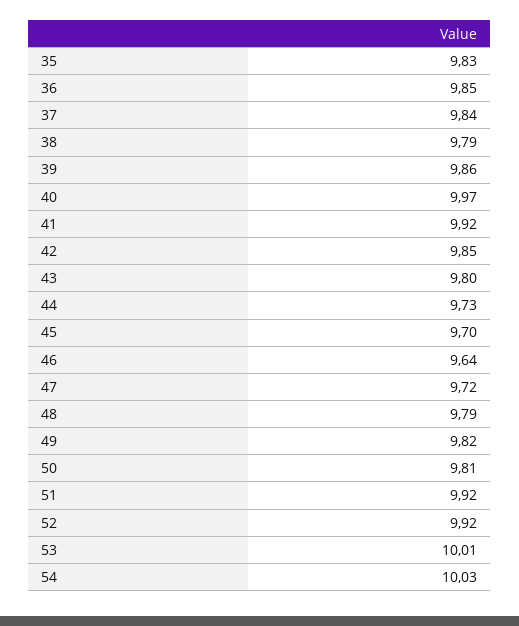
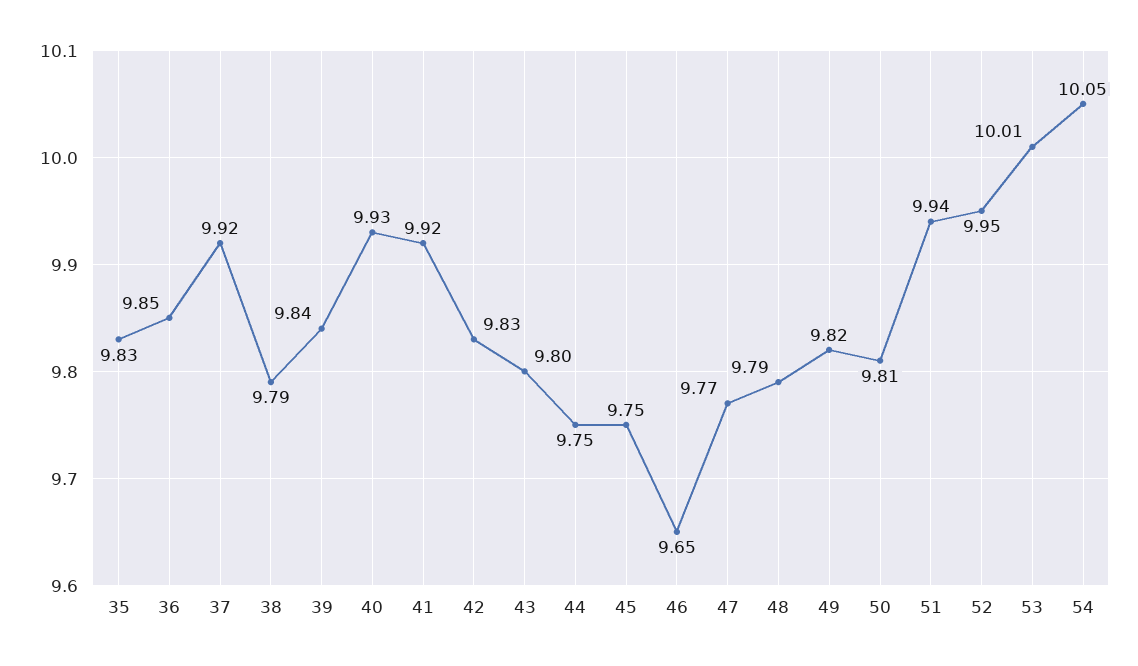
37: 9.84 -> 9.92
39: 9.86 -> 9.84
40: 9.97 -> 9.93
42: 9.85 -> 9.83
44: 9.73 -> 9.75
45: 9.7 -> 9.75
46: 9.64 -> 9.65
47: 9.72 -> 9.77
51: 9.92 -> 9.94
52: 9.92 -> 9.95
54: 10.03 -> 10.05

